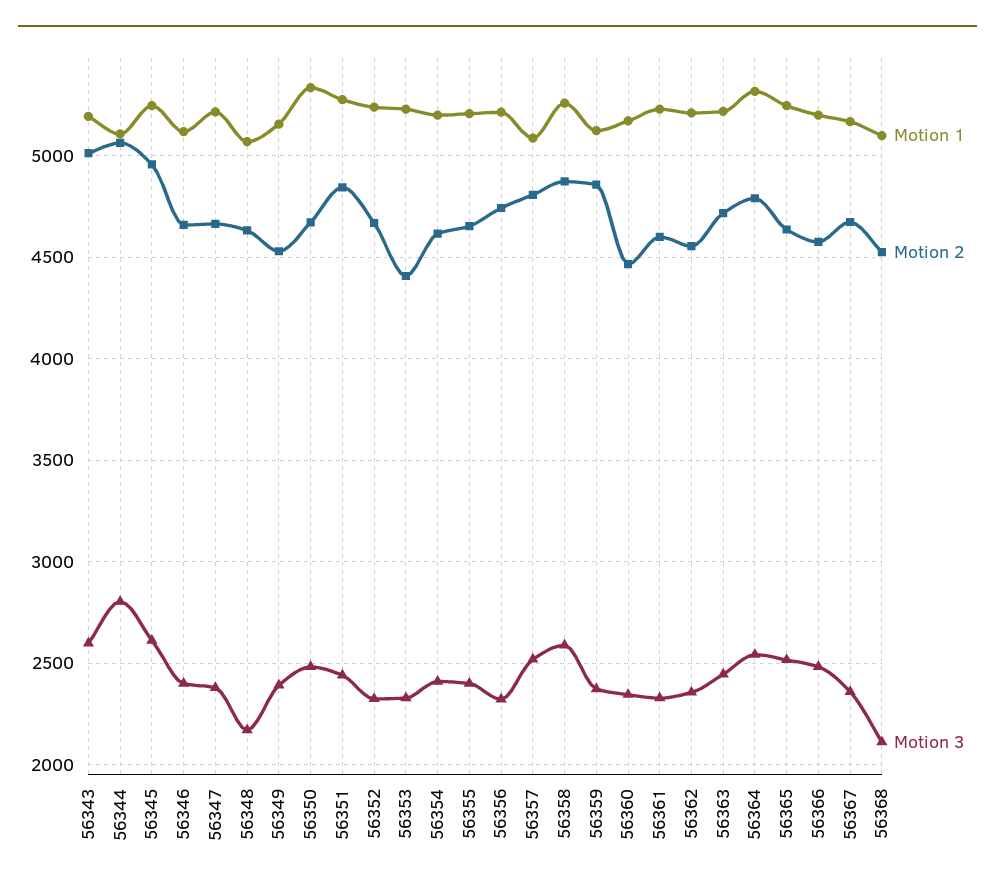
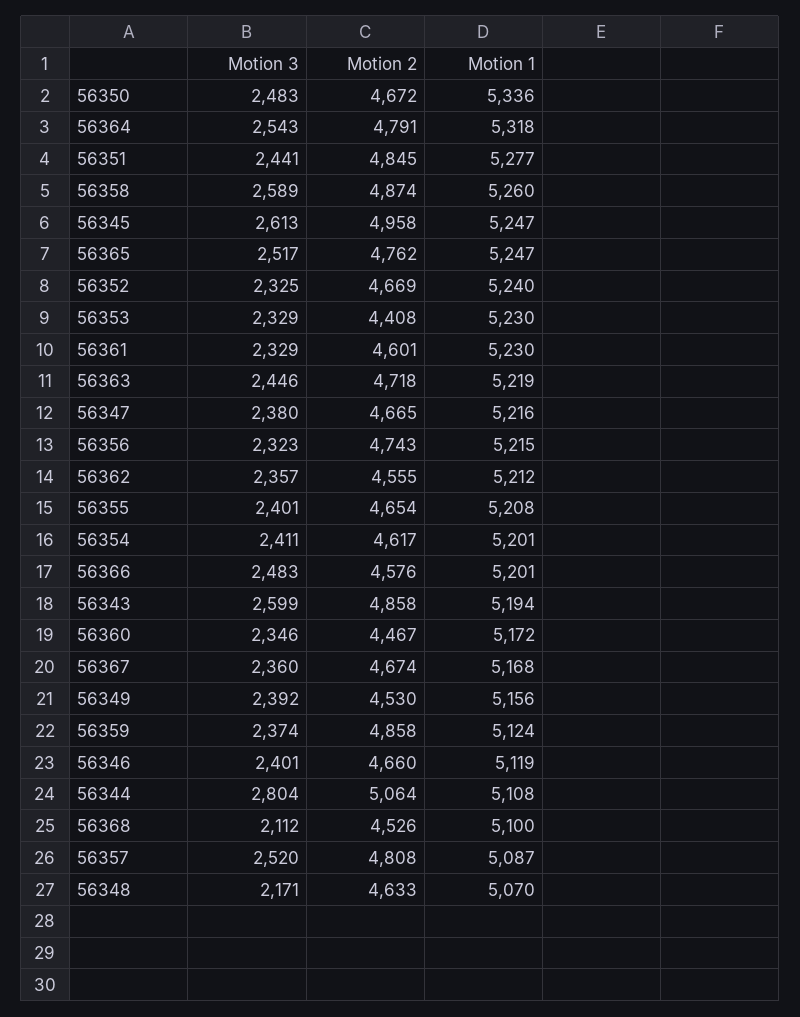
Motion 2, 56343: 5000 -> 4858
Motion 2, 56365: 4650 -> 4762

